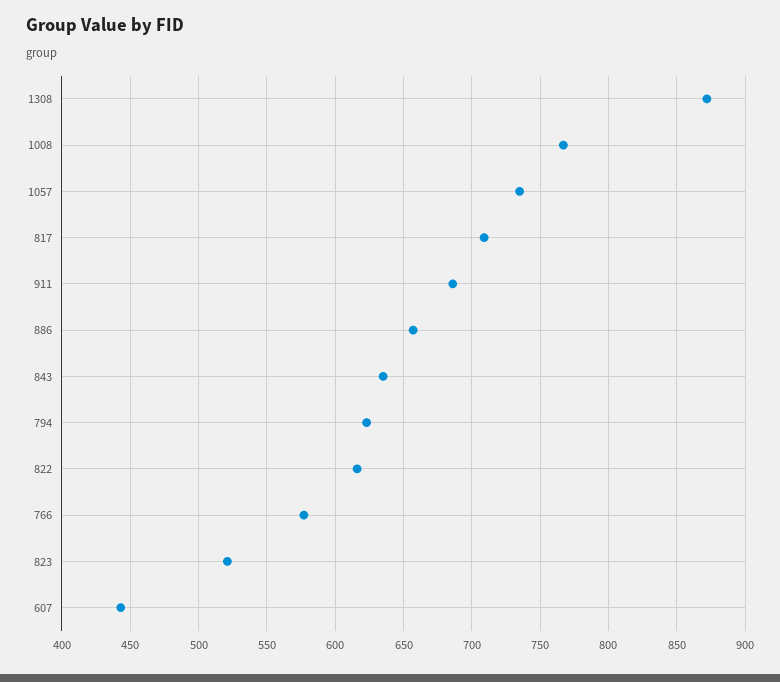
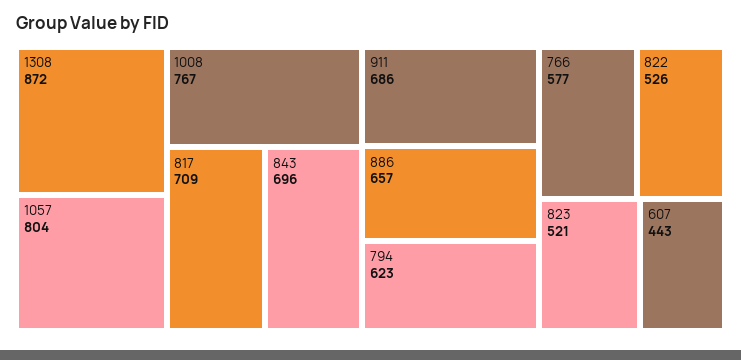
1057: 735 -> 804
843: 635 -> 696
822: 615 -> 526

